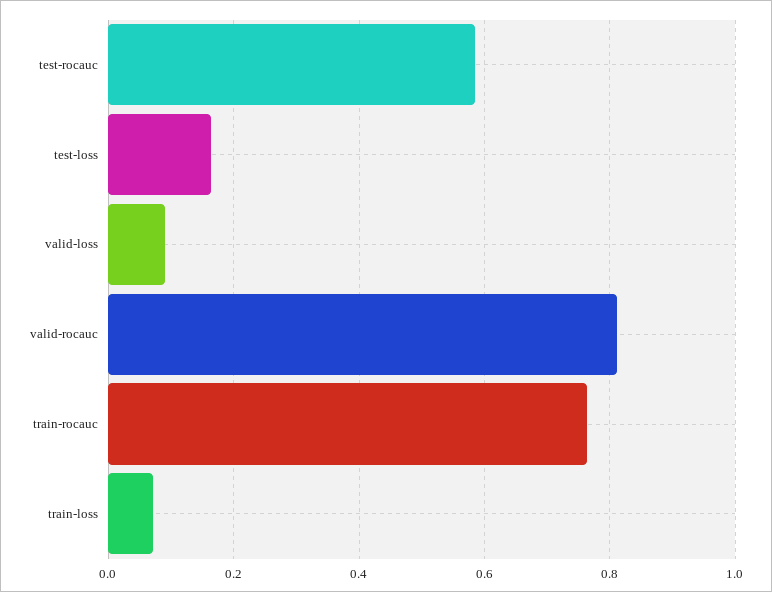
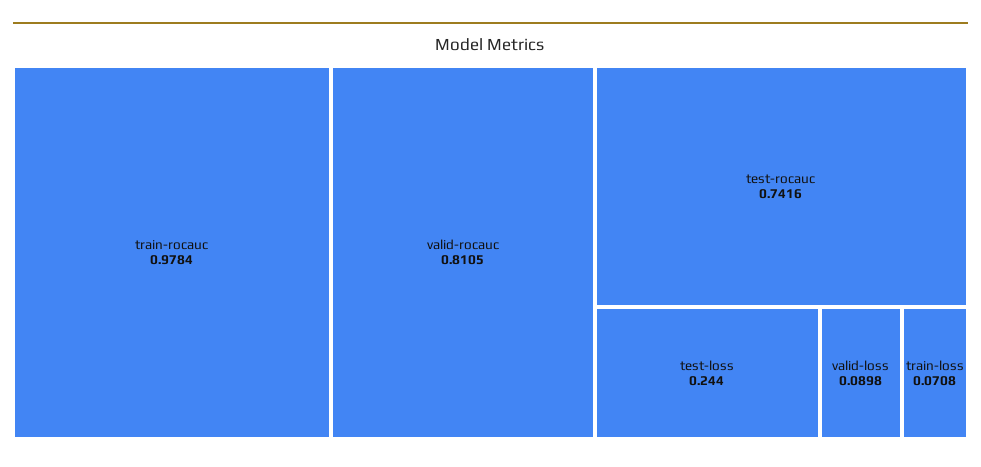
test-rocauc: 0.58 -> 0.7416
test-loss: 0.16 -> 0.244
train-rocauc: 0.76 -> 0.9784

